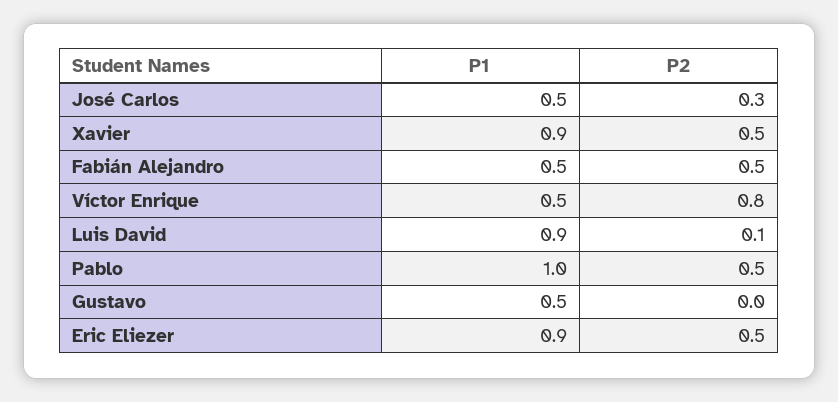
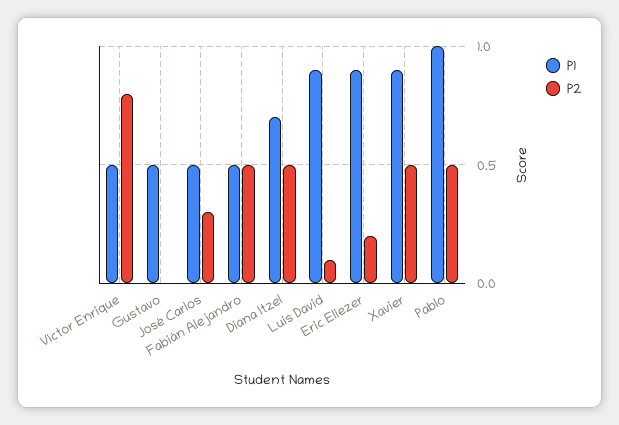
P2, Eric Eliezer: 0.5 -> 0.2
P1, Diana Itzel: none -> 0.7
P2, Diana Itzel: none -> 0.5

